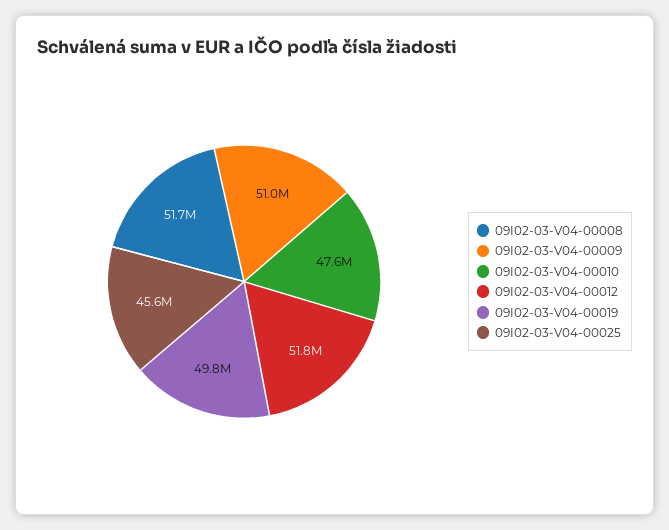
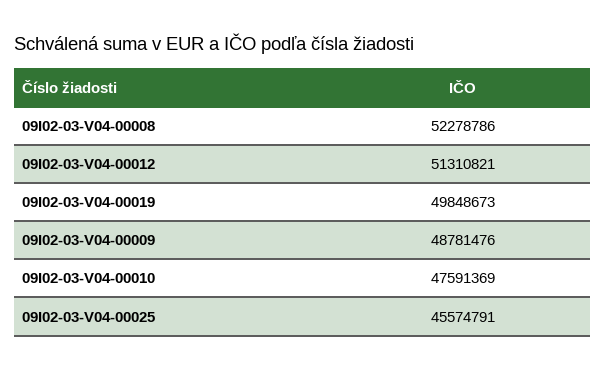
09I02-03-V04-00008: 51700000 -> 52278786
09I02-03-V04-00009: 51000000 -> 48781476
09I02-03-V04-00012: 51800000 -> 51310821

